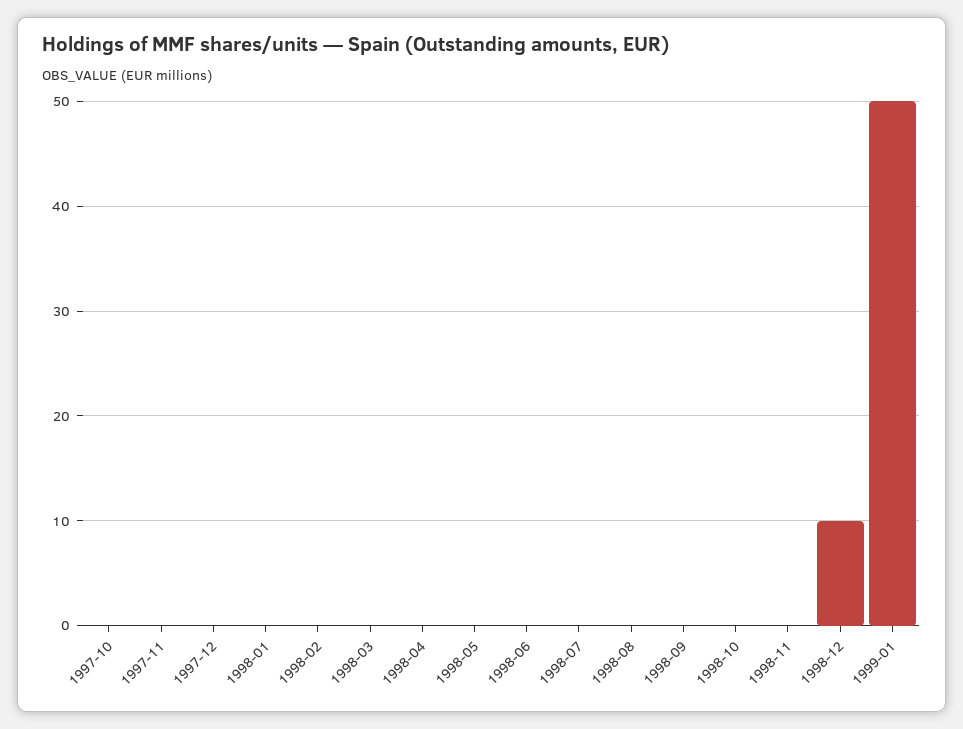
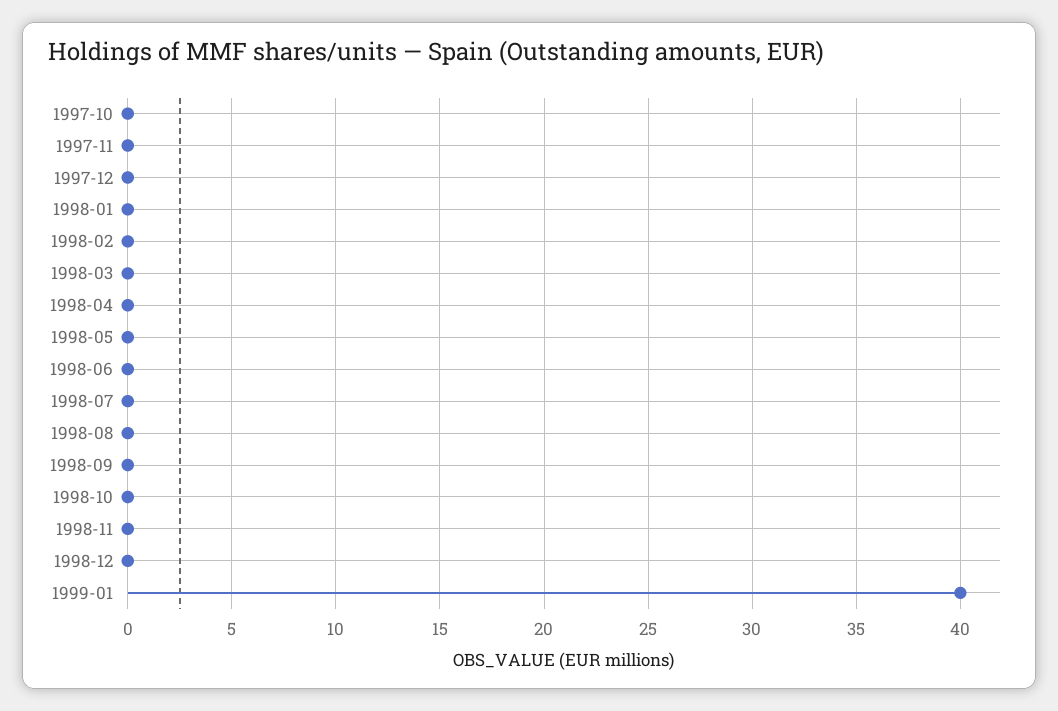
1998-12: 10 -> 0
1999-01: 50 -> 40

